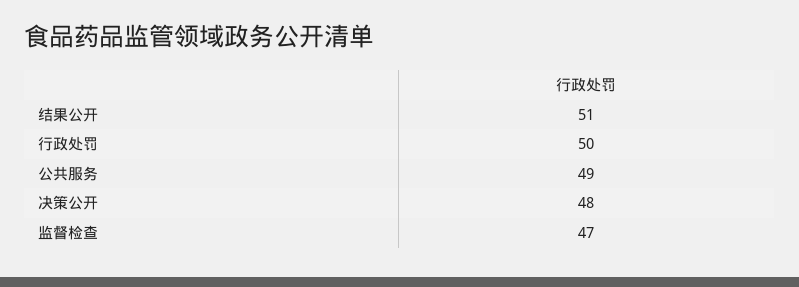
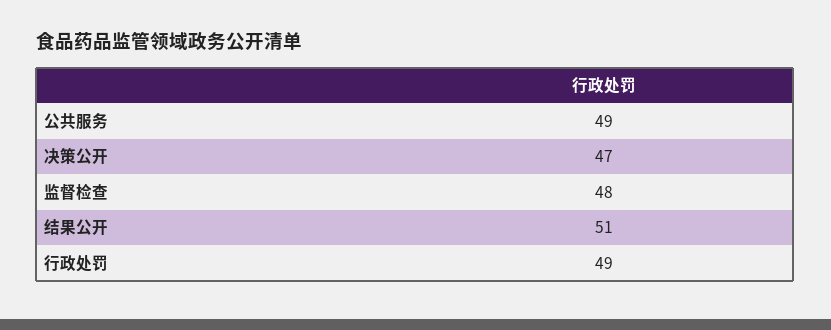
行政处罚: 50 -> 49
决策公开: 48 -> 47
监督检查: 47 -> 48

